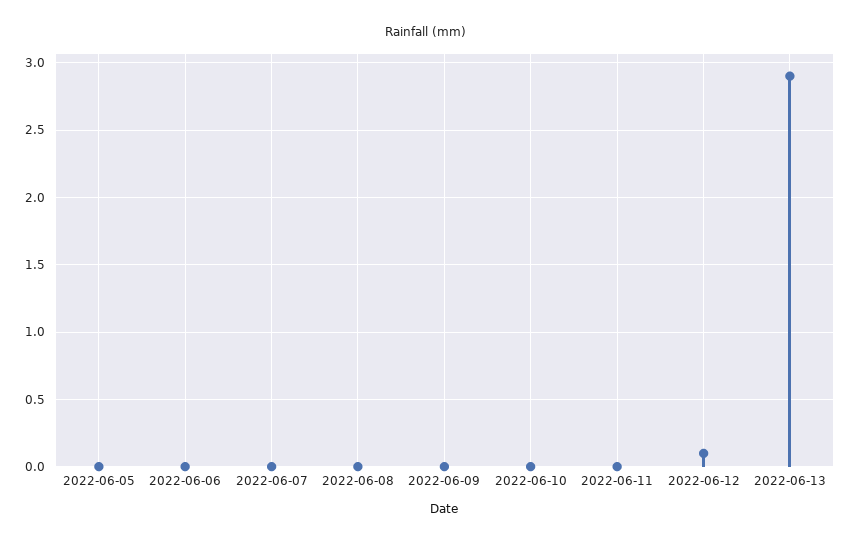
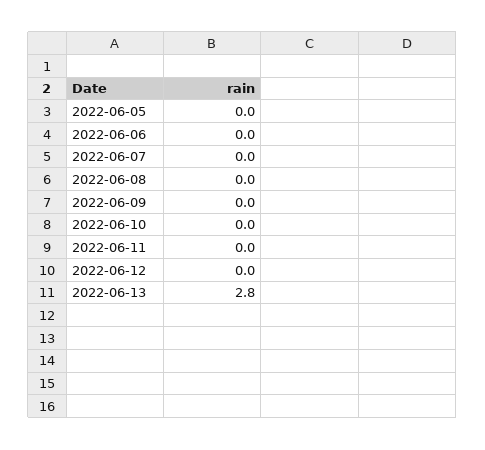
2022-06-12: 0.1 -> 0
2022-06-13: 2.9 -> 2.8

